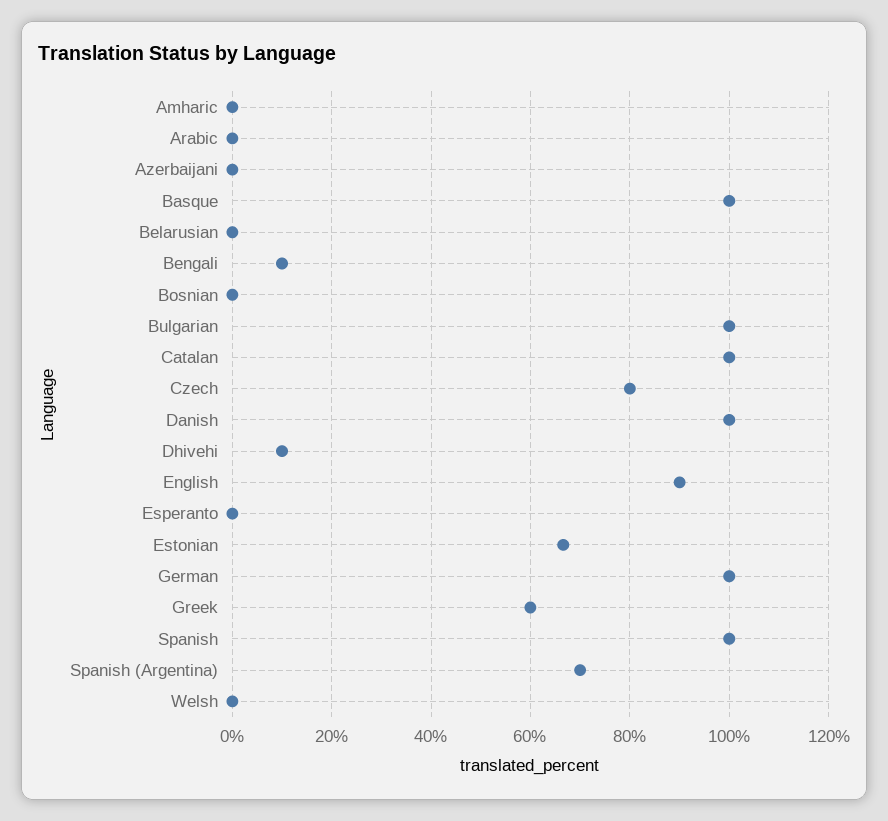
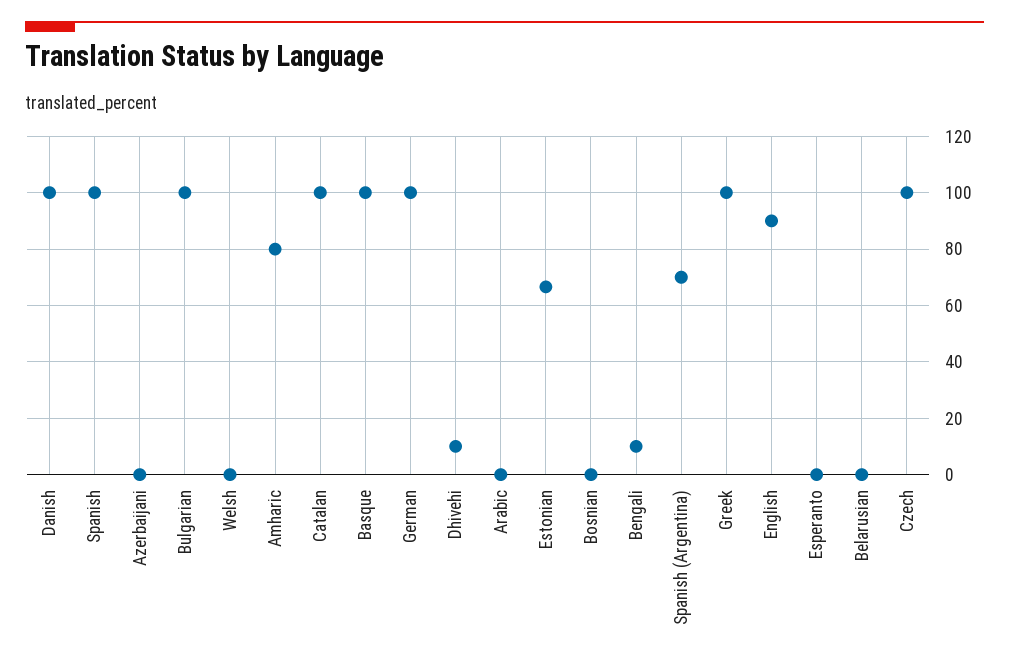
Amharic: 0 -> 80
Czech: 80 -> 100
Greek: 60 -> 100

